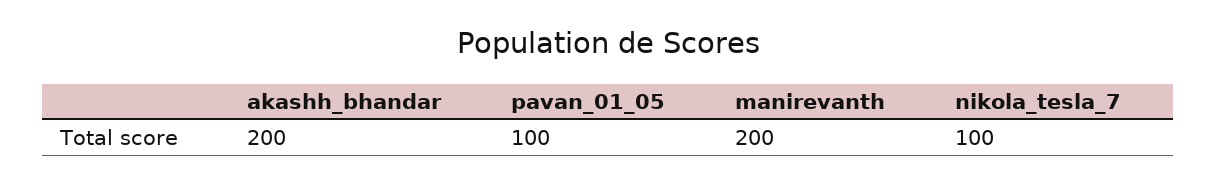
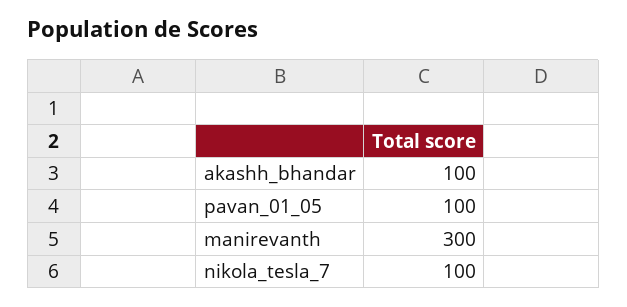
akashh_bhandar: 200 -> 100
manirevanth: 200 -> 300

